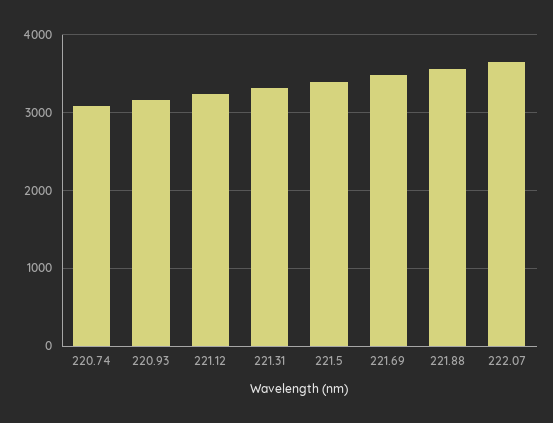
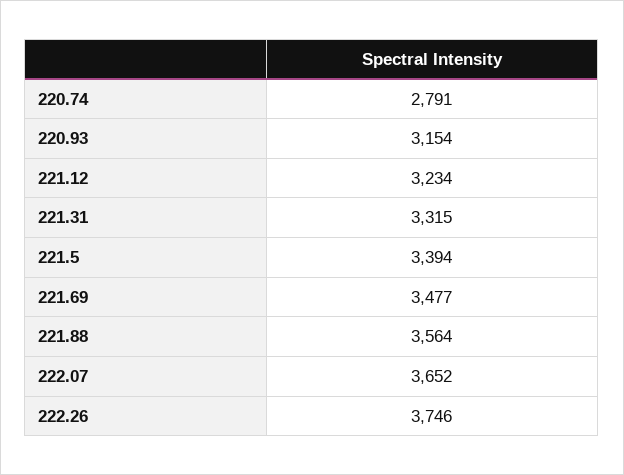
220.74: 3100 -> 2791
222.26: none -> 3746

